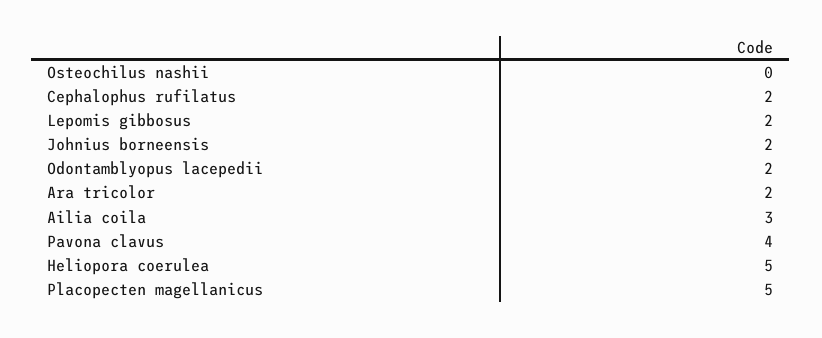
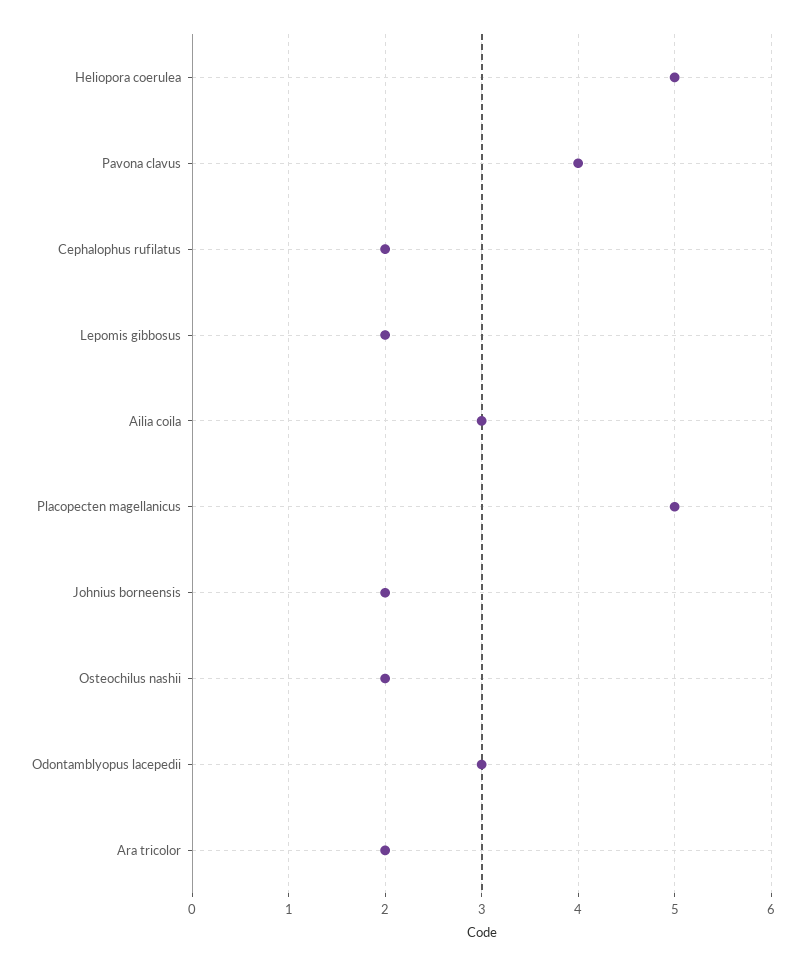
Osteochilus nashii: 0 -> 2
Odontamblyopus lacepedii: 2 -> 3

